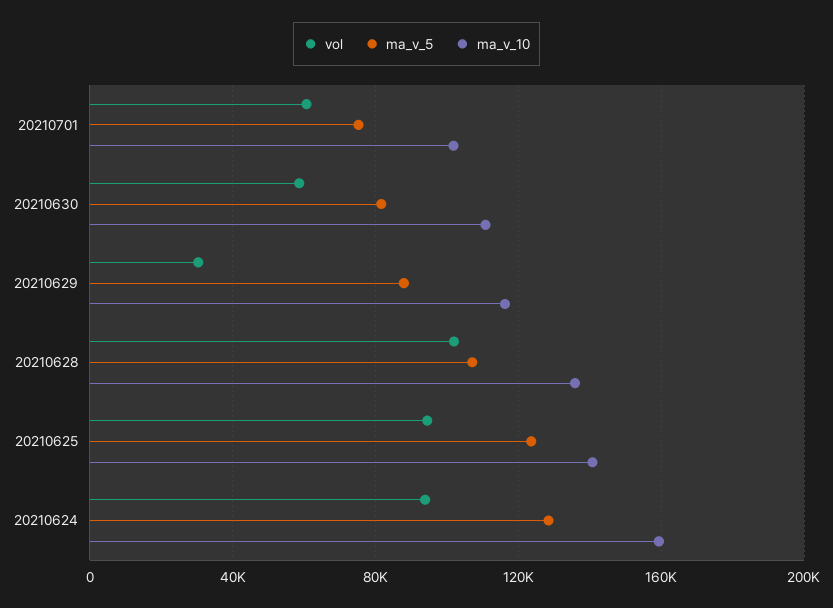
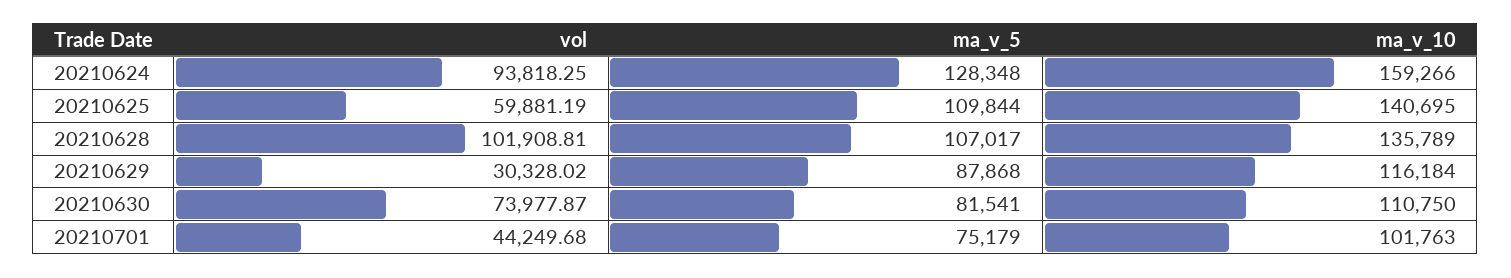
vol, 20210701: 60000 -> 44249.68
vol, 20210630: 60000 -> 73977.87
vol, 20210625: 95000 -> 59881.19
ma_v_5, 20210625: 125000 -> 109844

